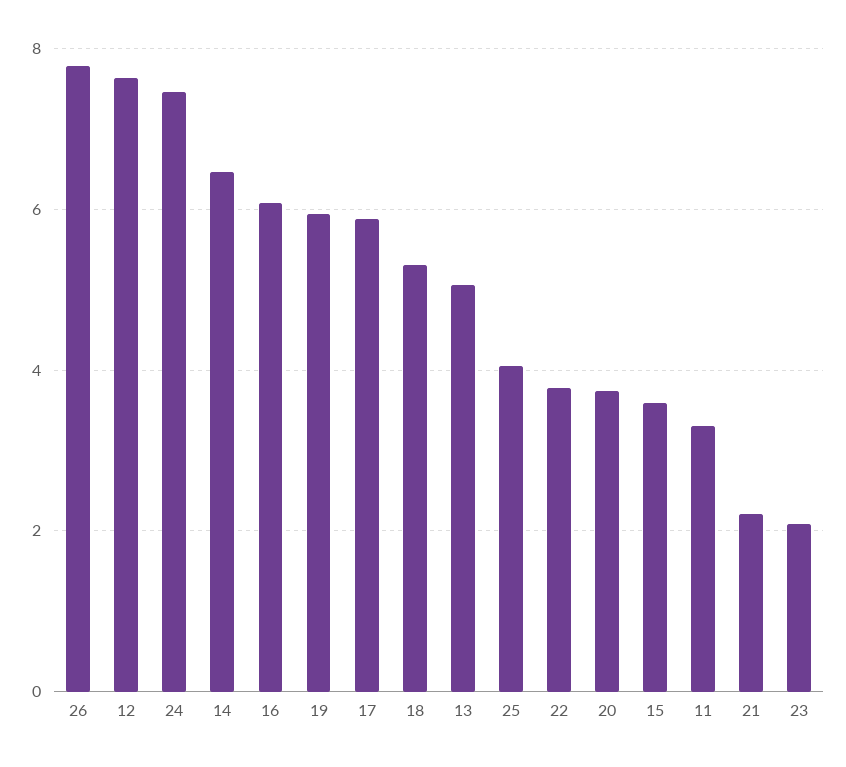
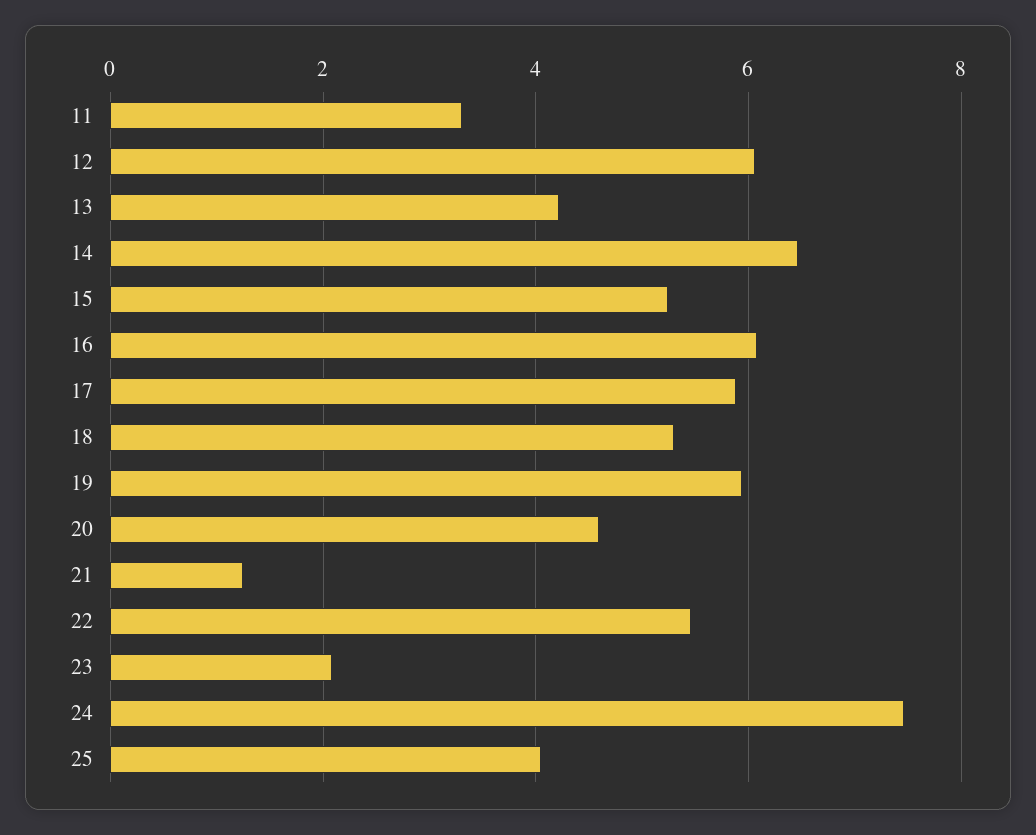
26: 7.8 -> none
12: 7.6 -> 6
13: 5 -> 4.2
22: 3.8 -> 5.4
20: 3.8 -> 4.6
15: 3.6 -> 5.2
21: 2.2 -> 1.2

